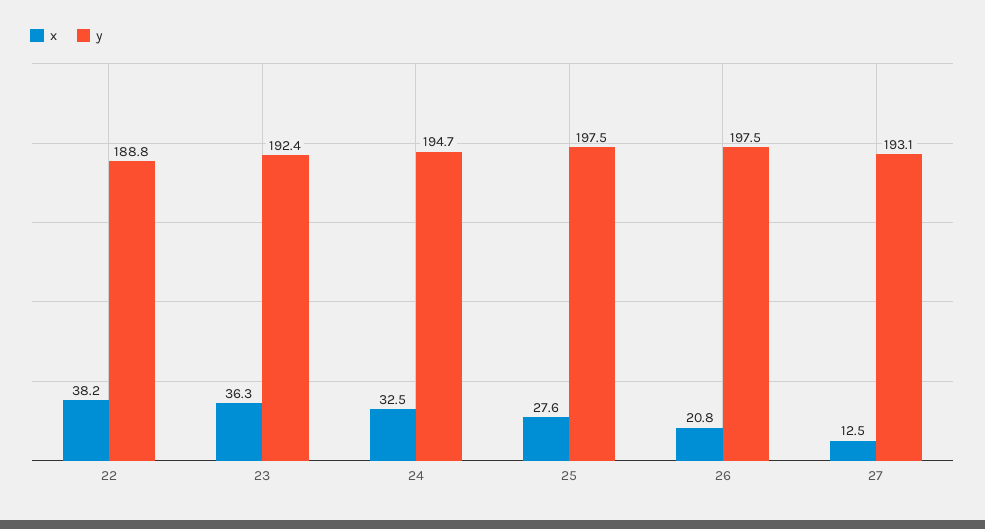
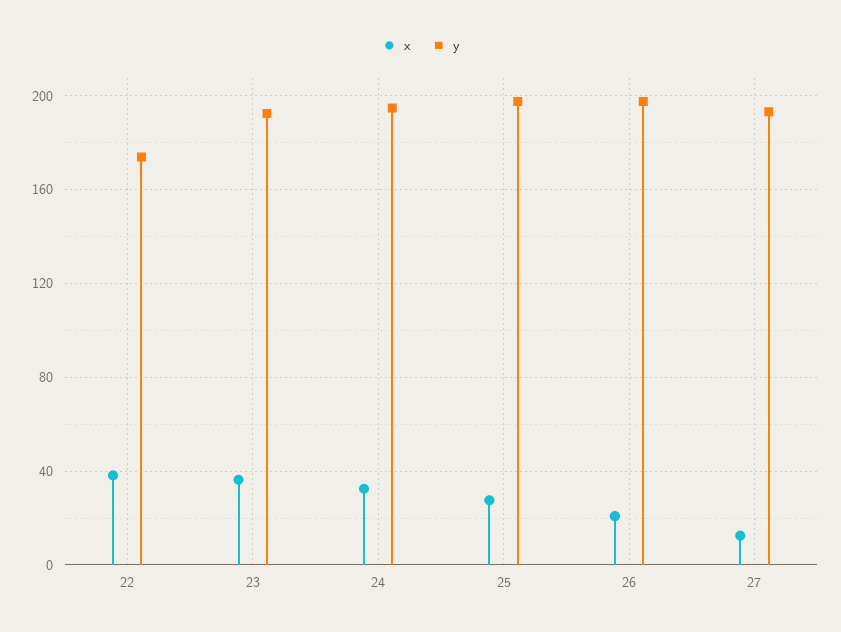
y, 22: 188.8 -> 175

